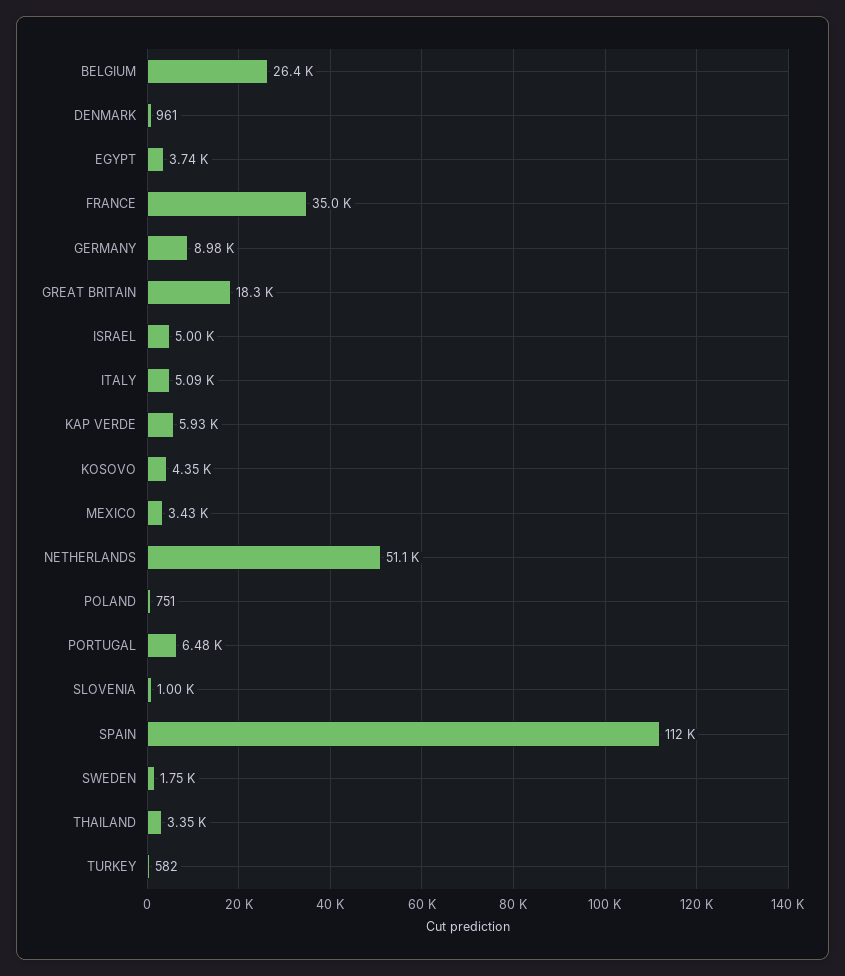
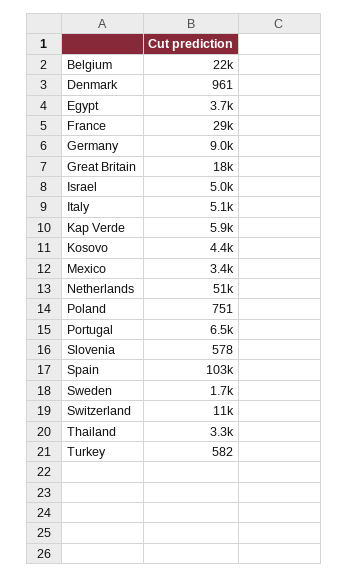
BELGIUM: 26400 -> 22000
FRANCE: 35000 -> 29000
SLOVENIA: 1000 -> 578
SPAIN: 112000 -> 103000
Switzerland: none -> 11000

